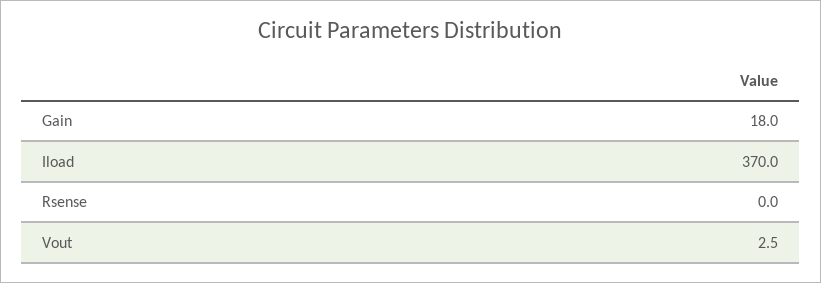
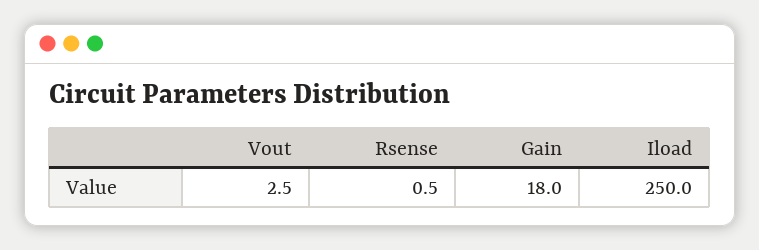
Iload: 370 -> 250
Rsense: 0 -> 0.5

